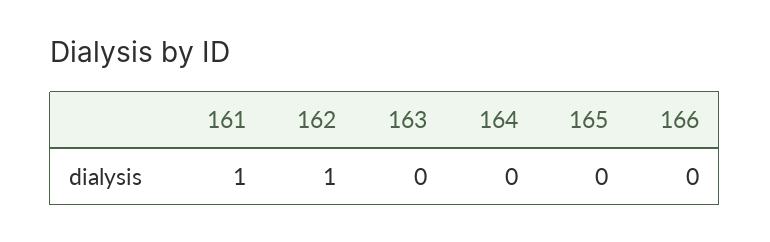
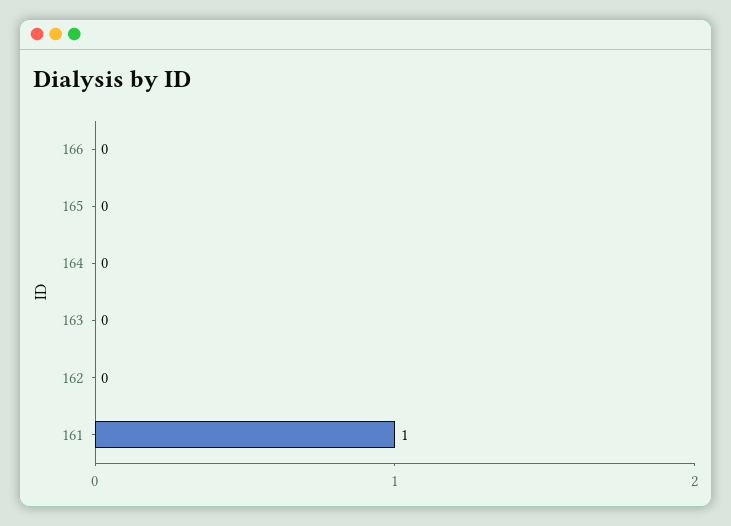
162: 1 -> 0

